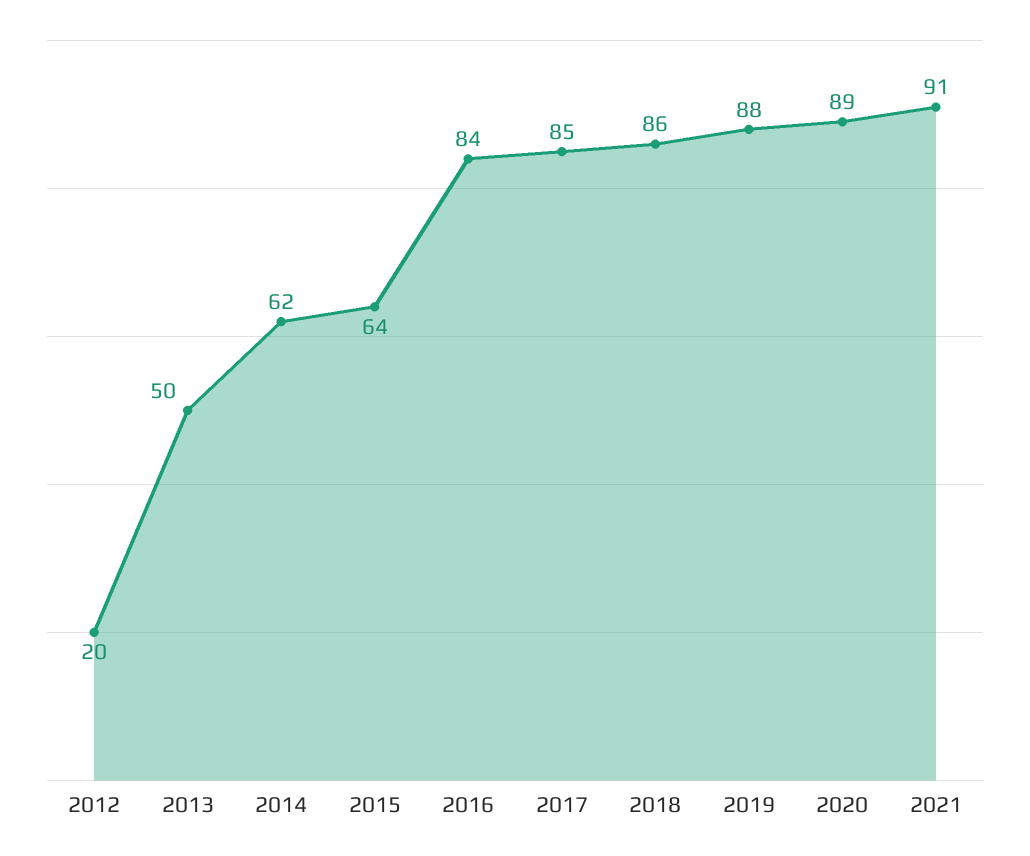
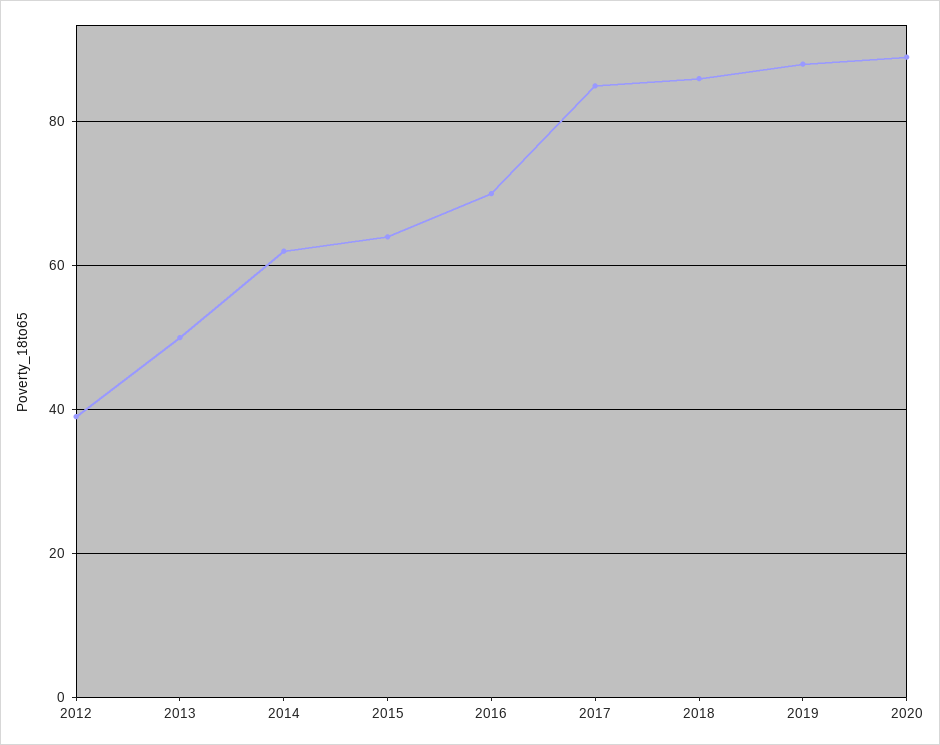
2012: 20 -> 40
2016: 84 -> 70
2021: 91 -> none

